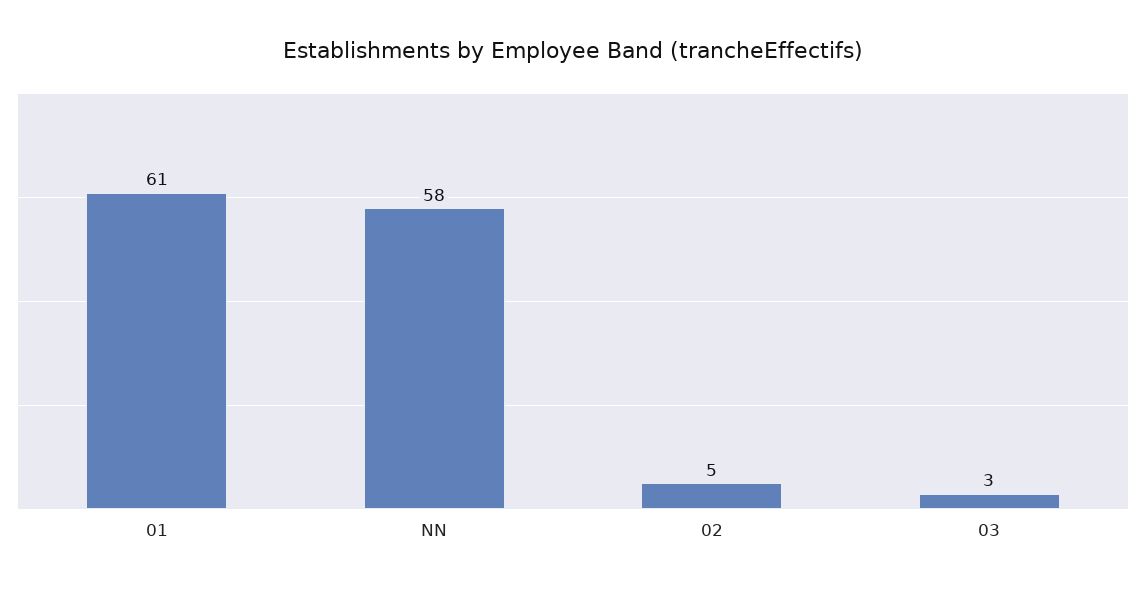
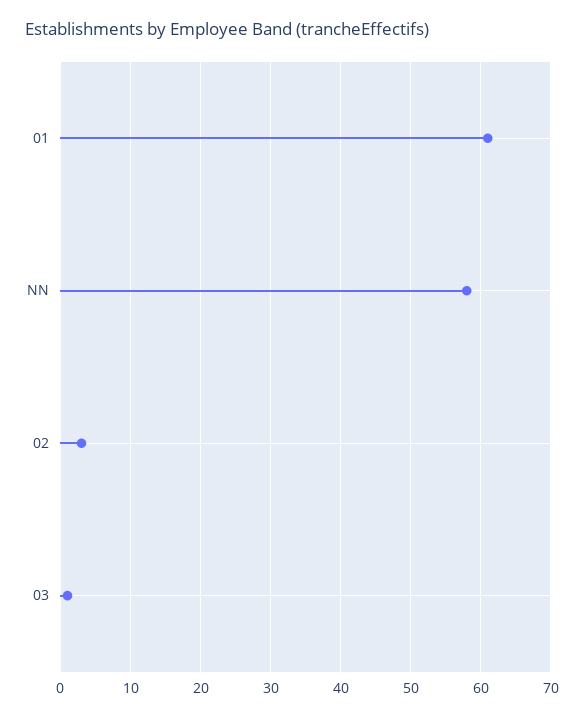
02: 5 -> 3
03: 3 -> 1

